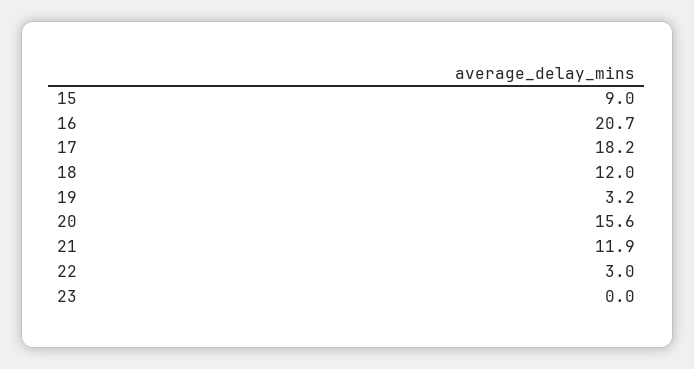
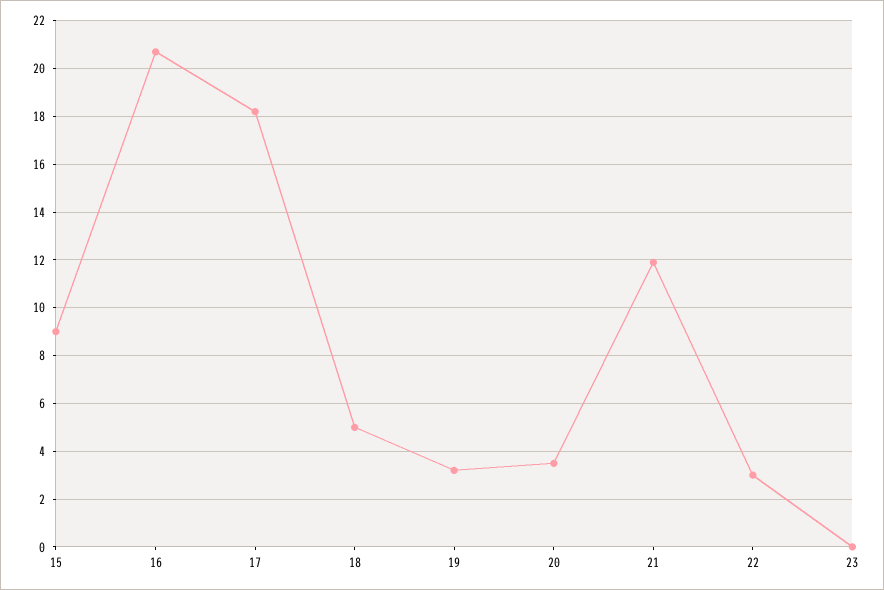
18: 12 -> 5
20: 15.6 -> 3.5

